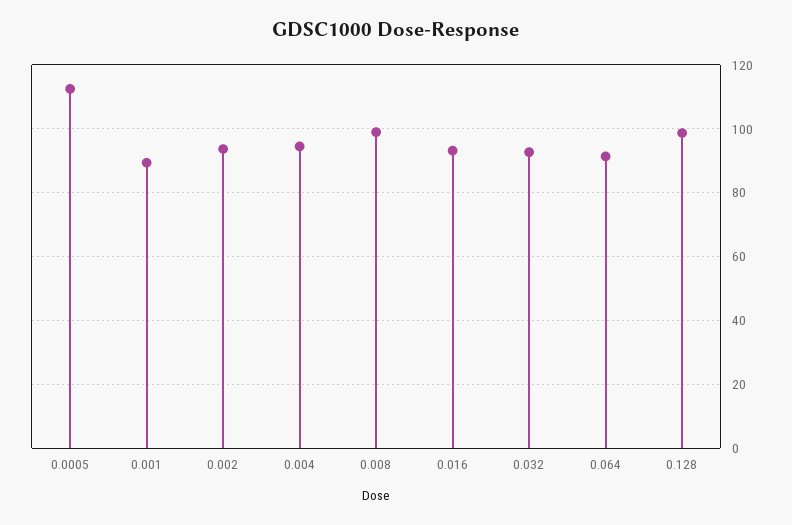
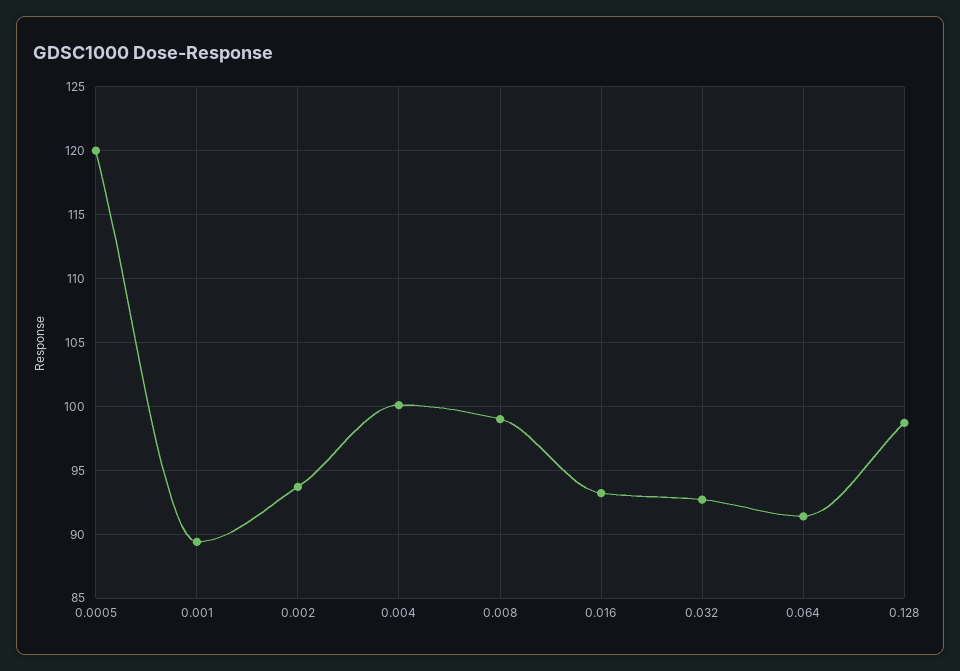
0.0005: 112 -> 120
0.004: 94 -> 100

